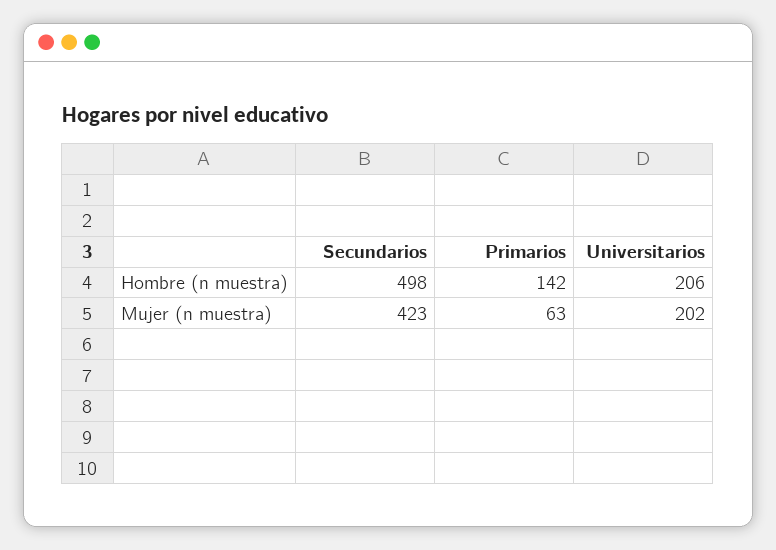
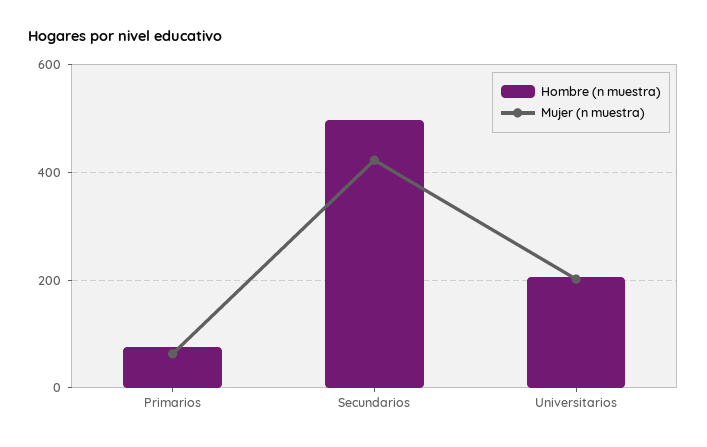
Hombre (n muestra), Primarios: 142 -> 80

